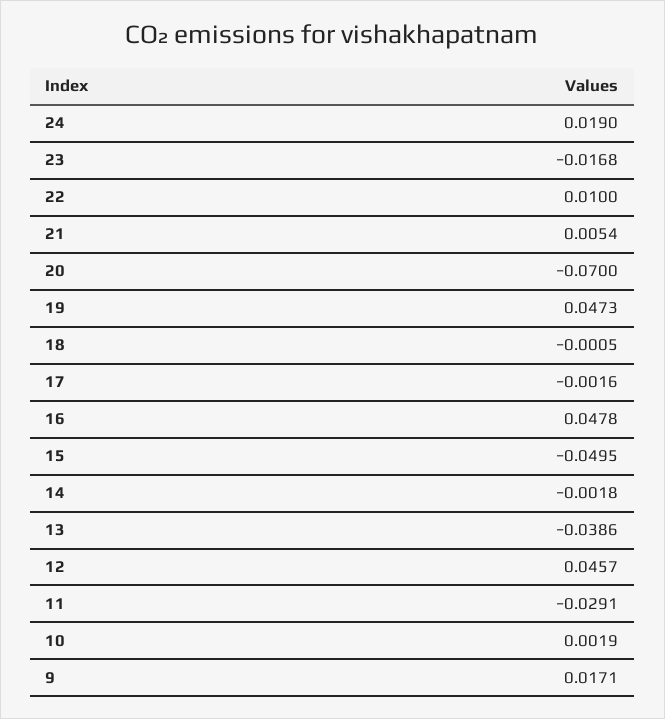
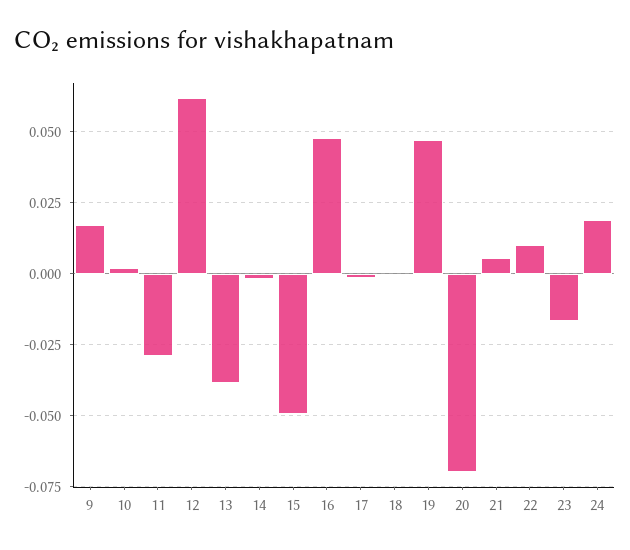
12: 0.0457 -> 0.0625

